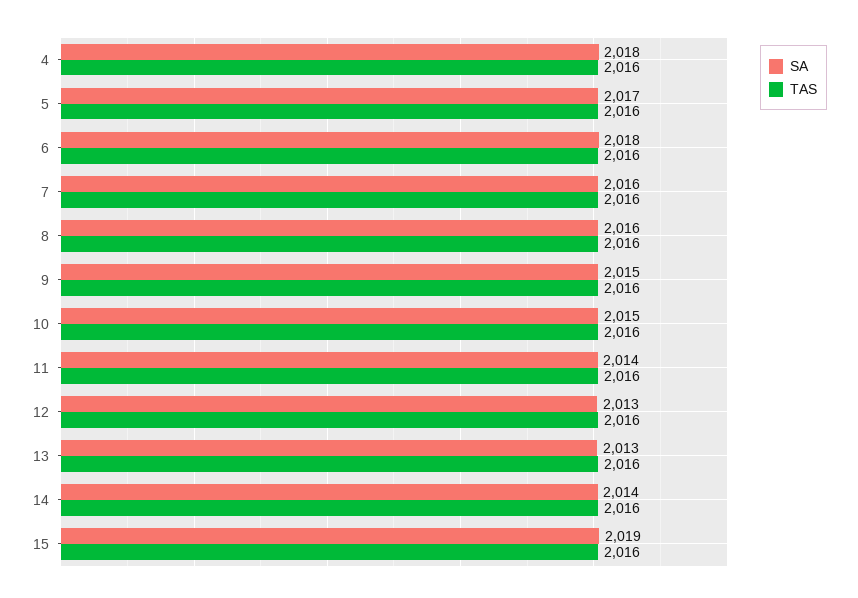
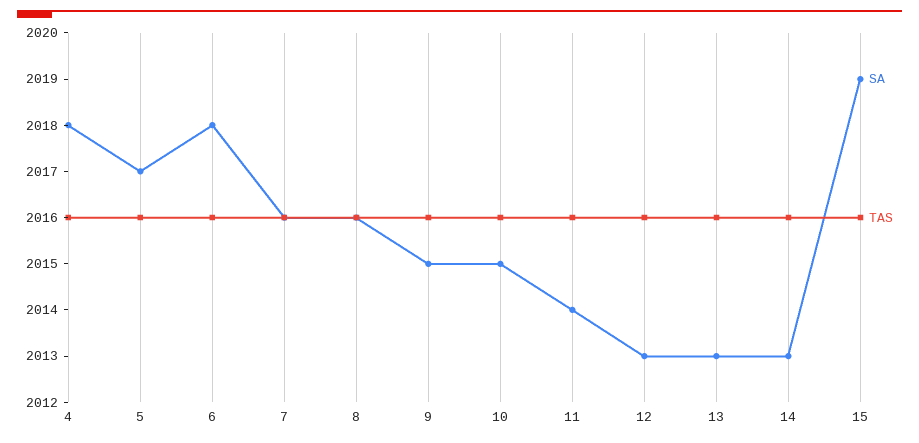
SA, 14: 2014 -> 2013

